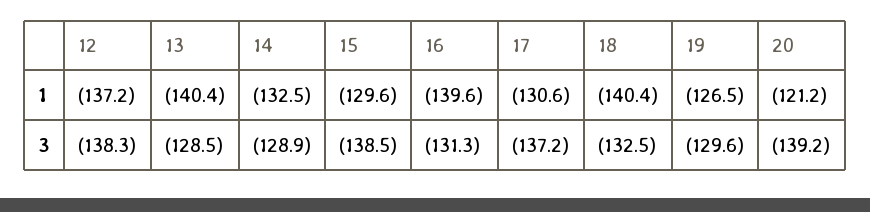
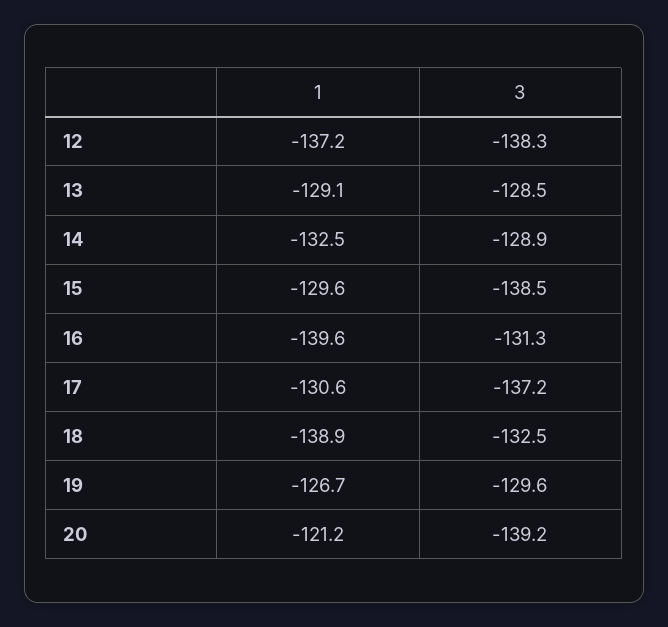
13, 1: -140.4 -> -129.1
18, 1: -140.4 -> -138.9
19, 1: -126.5 -> -126.7

